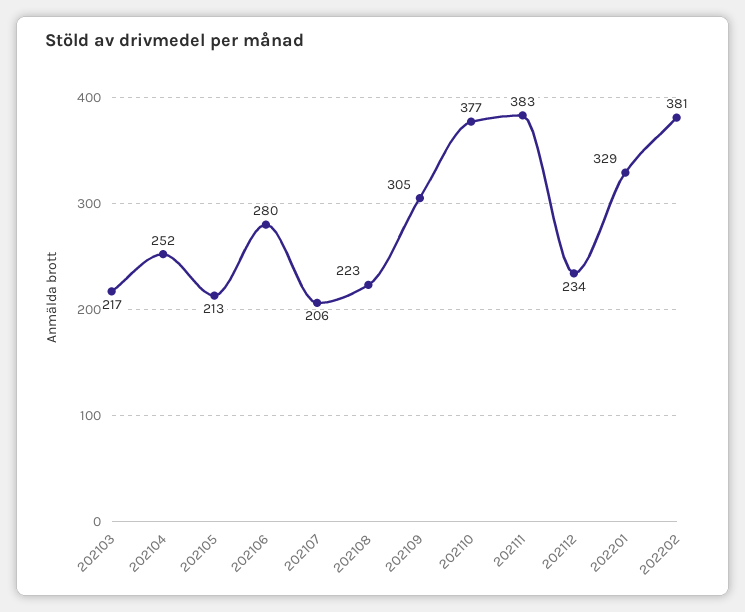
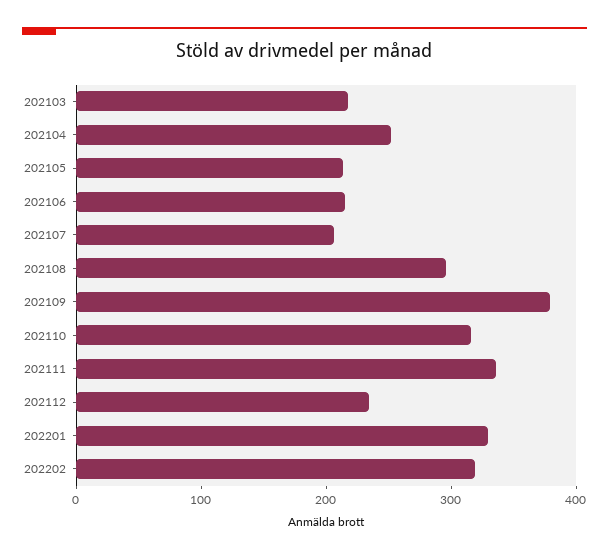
202106: 280 -> 220
202108: 223 -> 300
202109: 305 -> 380
202110: 377 -> 320
202111: 383 -> 340
202202: 381 -> 320

